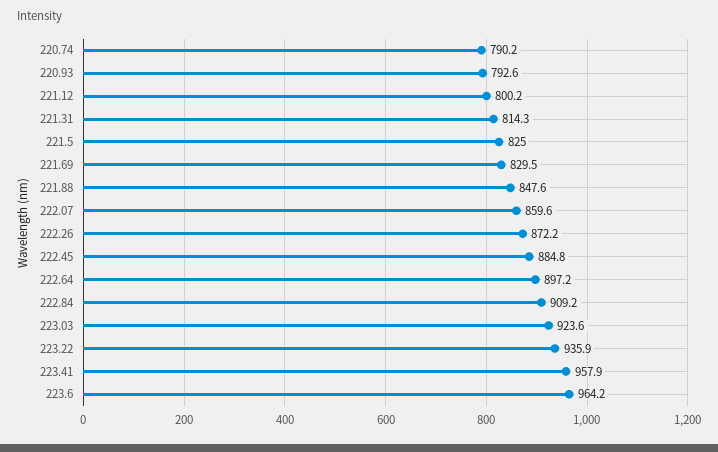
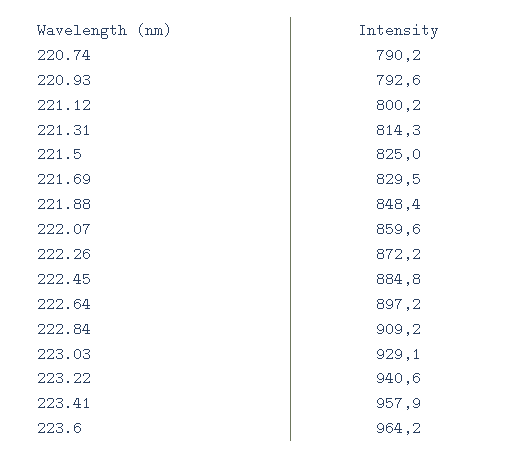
221.88: 847.6 -> 848.4
223.03: 923.6 -> 929.1
223.22: 935.9 -> 940.6

